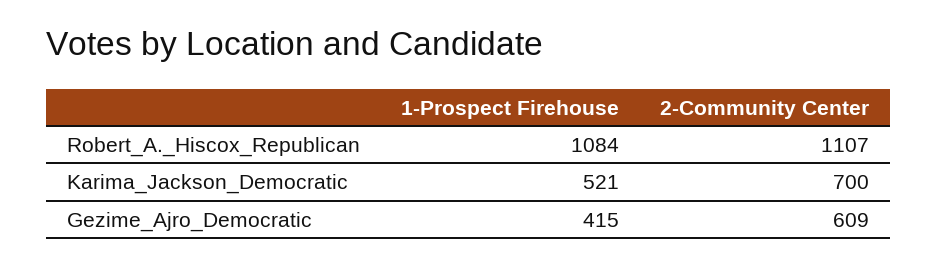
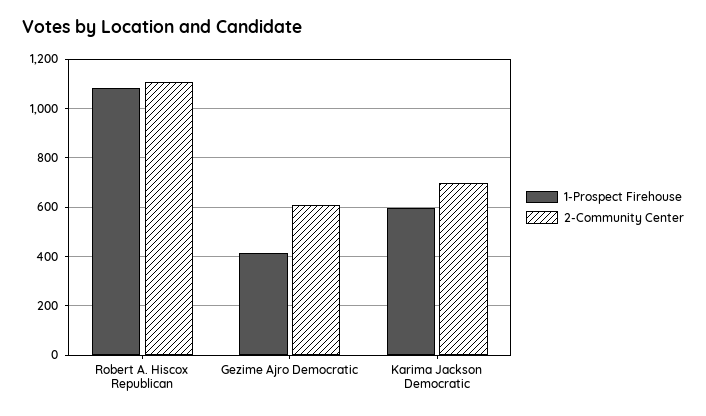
1-Prospect Firehouse, Karima_Jackson_Democratic: 521 -> 600

